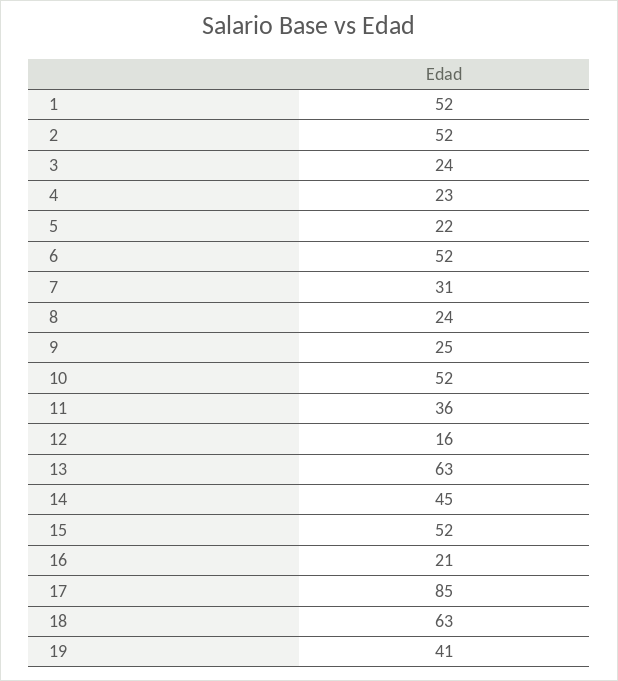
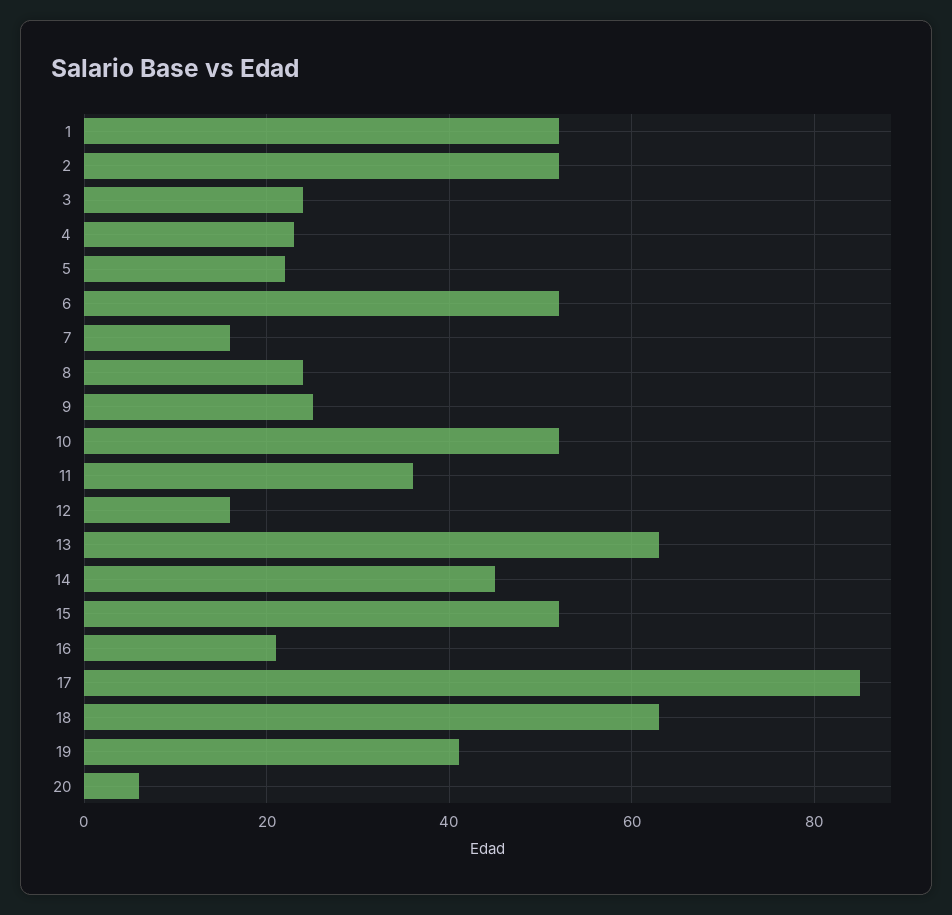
7: 31 -> 15
20: none -> 5

